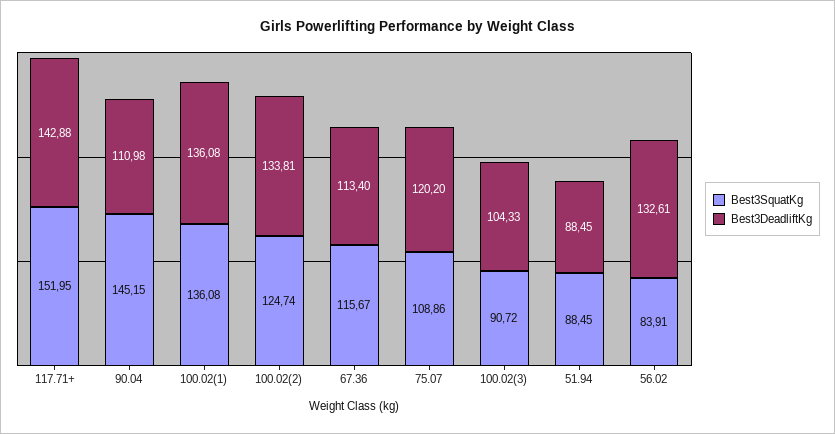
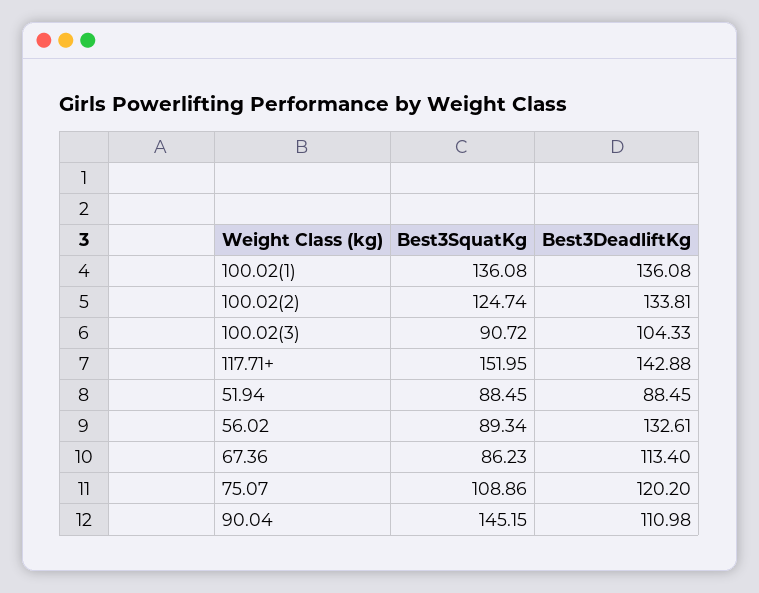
Best3SquatKg, 67.36: 115.67 -> 86.23
Best3SquatKg, 56.02: 83.91 -> 89.34

